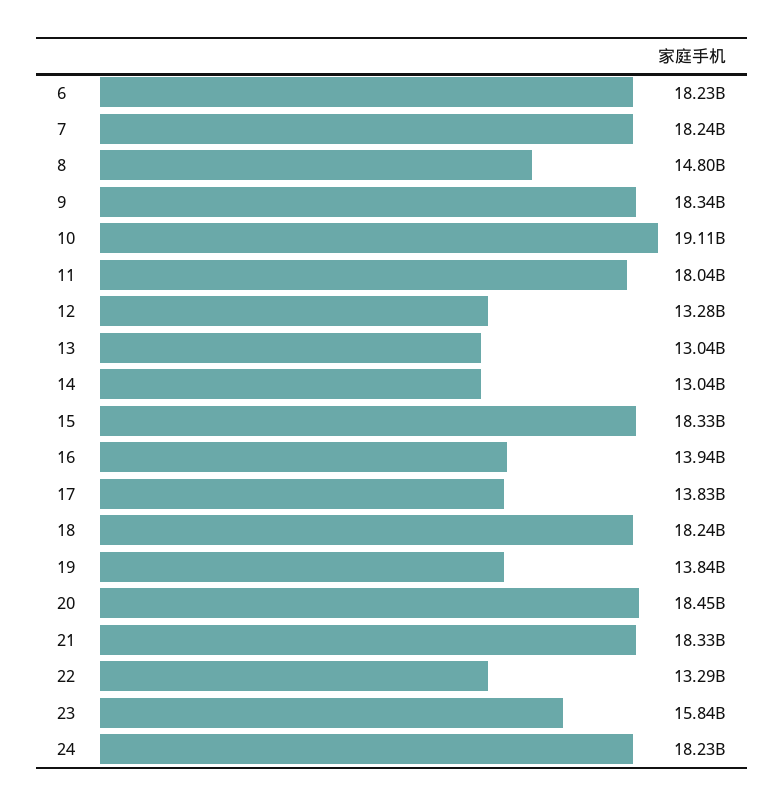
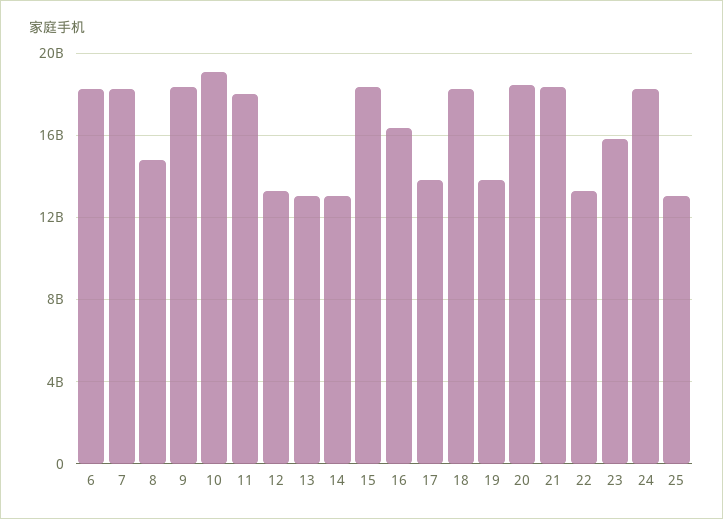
16: 13940000000 -> 16500000000
25: none -> 13000000000

